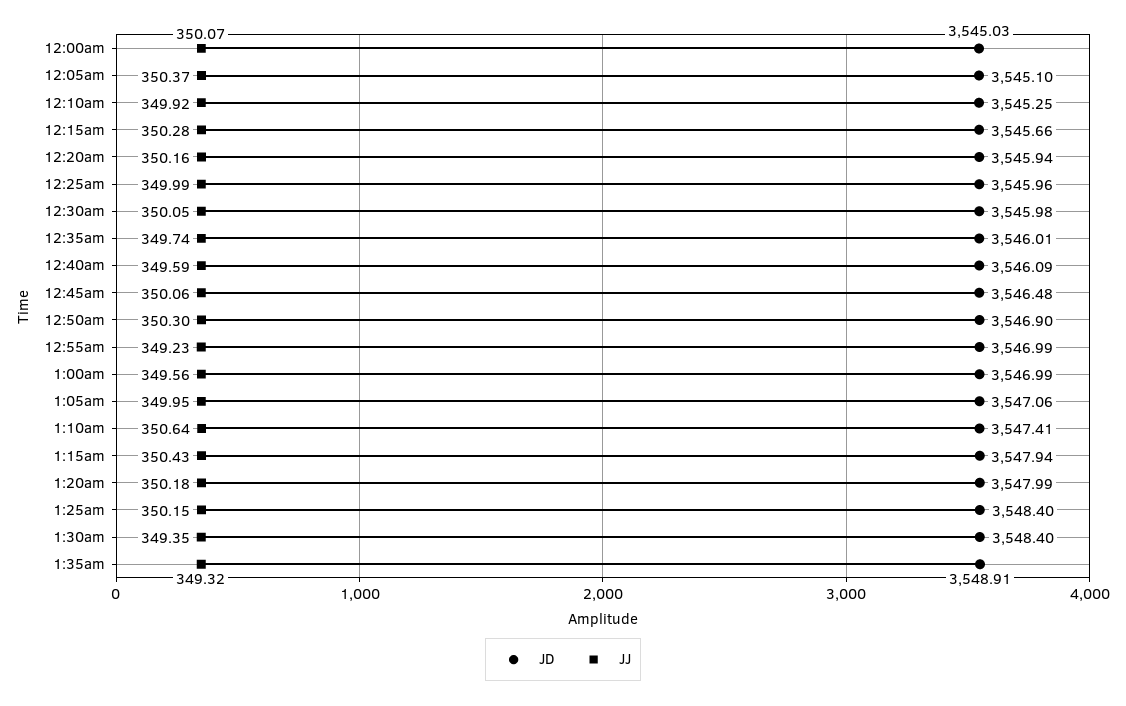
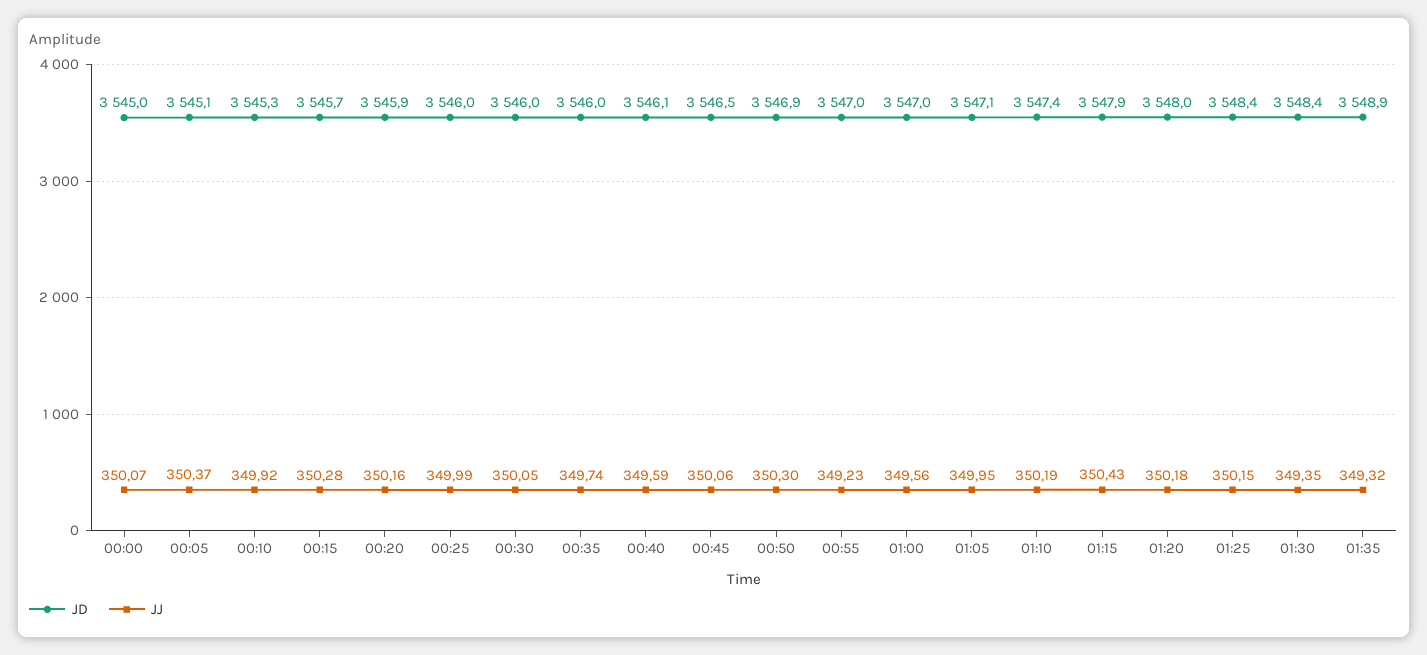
JJ, 1:10am: 350.64 -> 350.19

